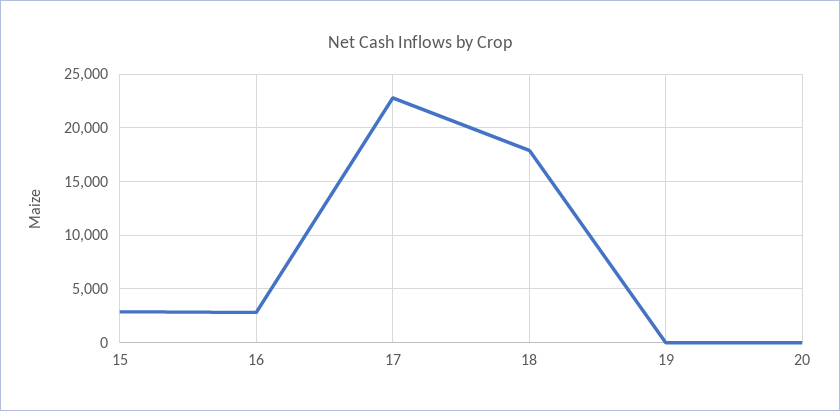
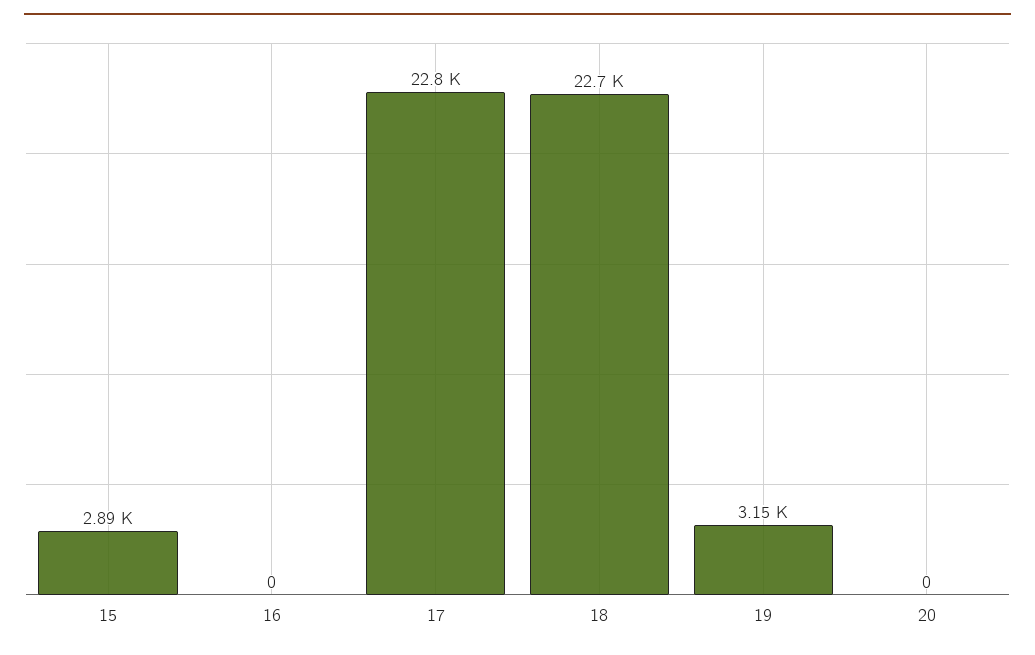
16: 3000 -> 0
18: 18000 -> 22700
19: 0 -> 3150

